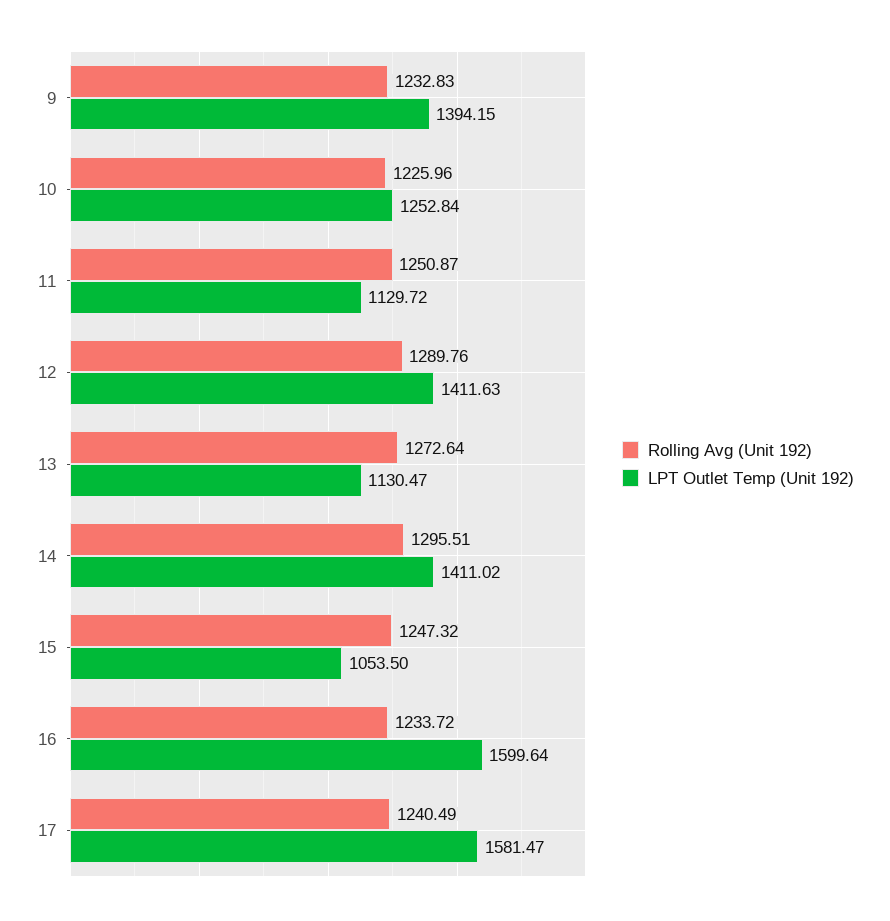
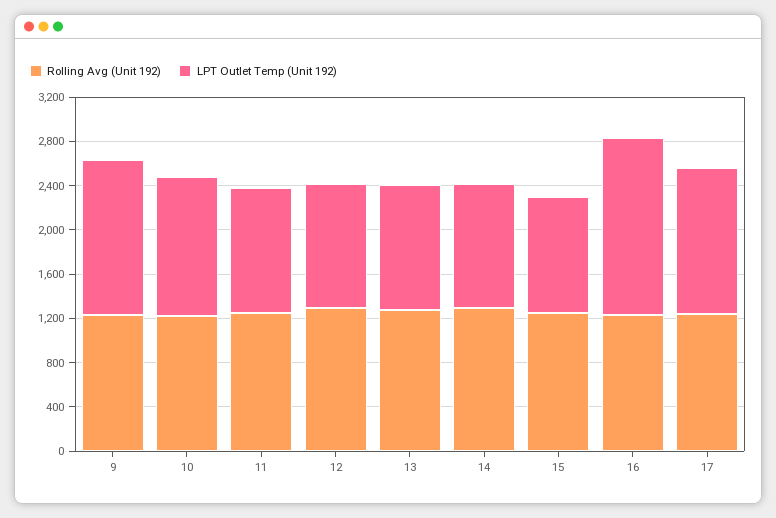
LPT Outlet Temp (Unit 192), 12: 1411.63 -> 1100
LPT Outlet Temp (Unit 192), 14: 1411.02 -> 1100
LPT Outlet Temp (Unit 192), 17: 1581.47 -> 1300

